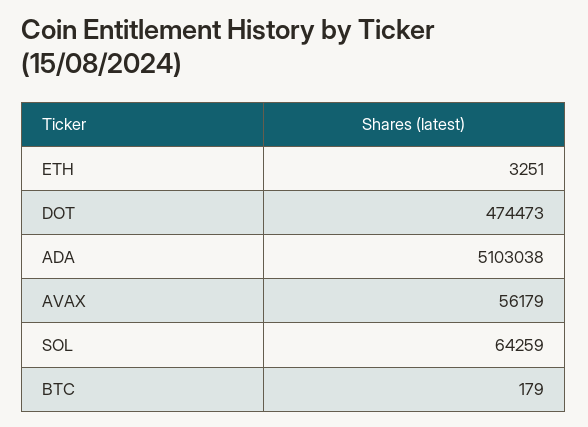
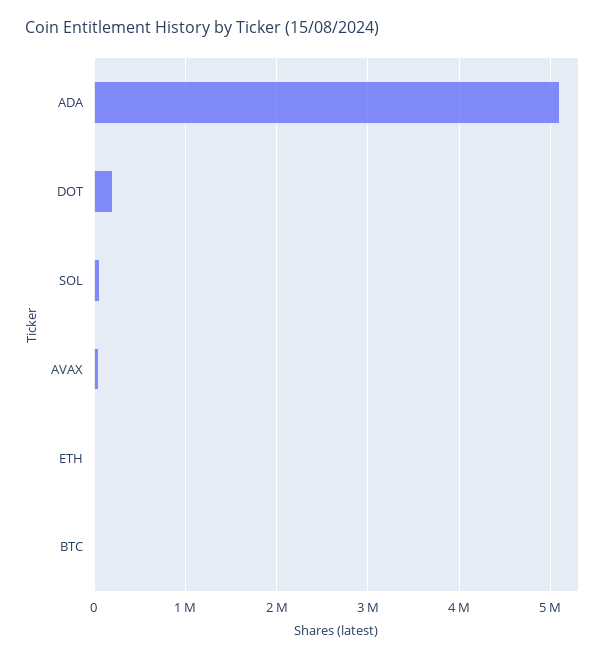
DOT: 474473 -> 200000

